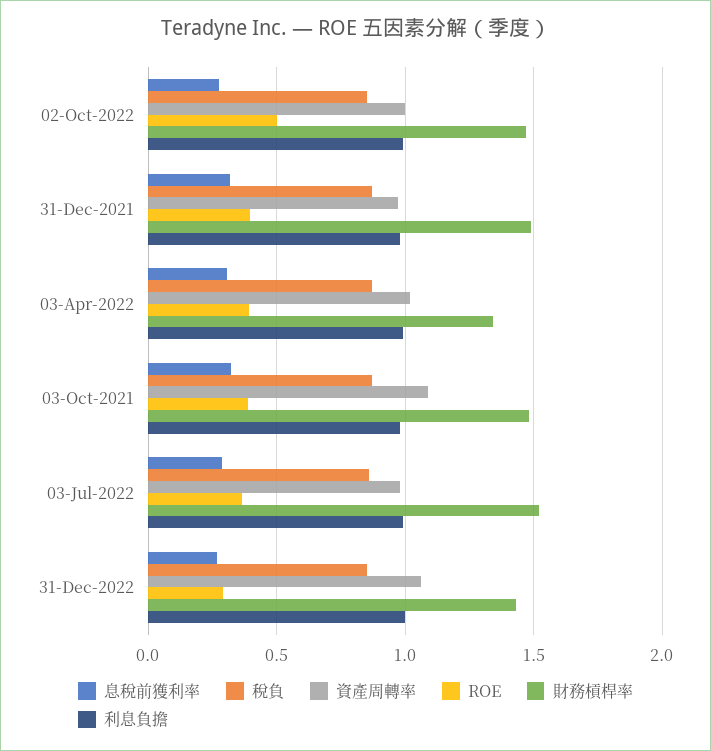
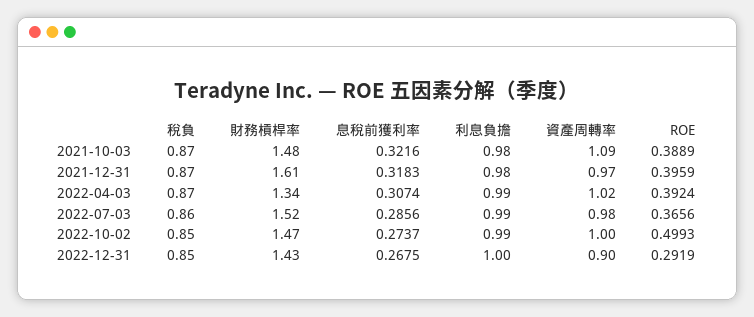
財務槓桿率, 31-Dec-2021: 1.5 -> 1.61
資產周轉率, 31-Dec-2022: 1.05 -> 0.9

